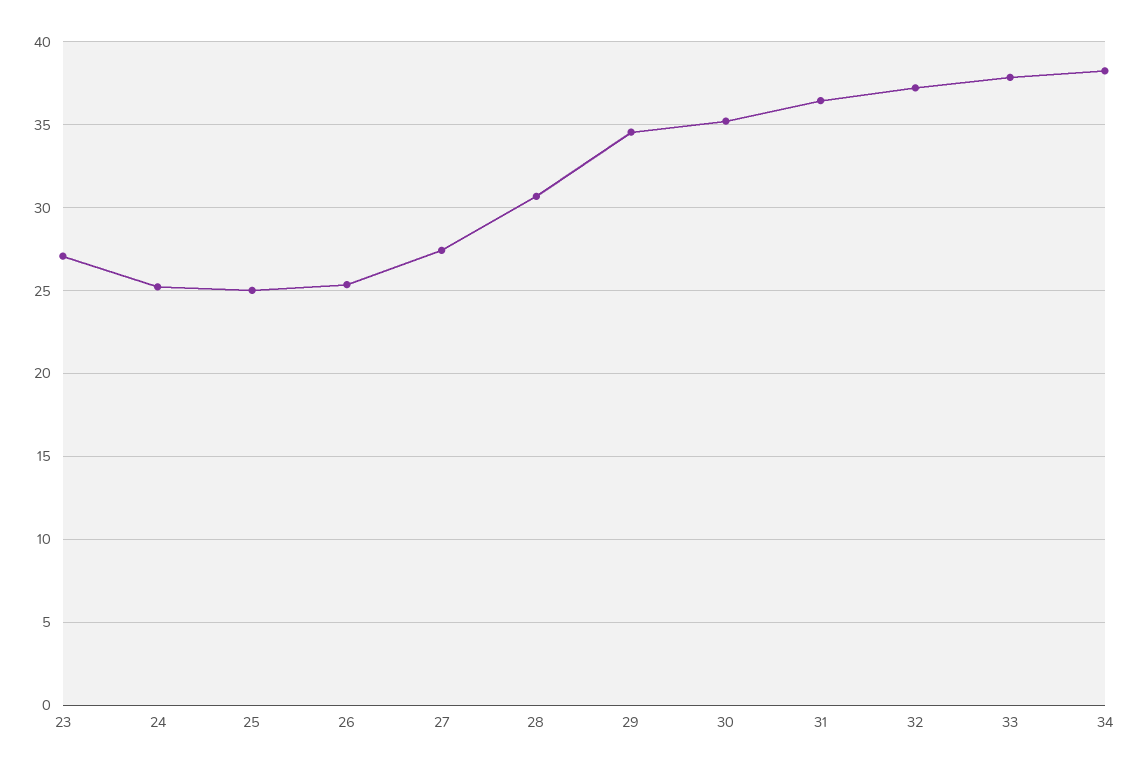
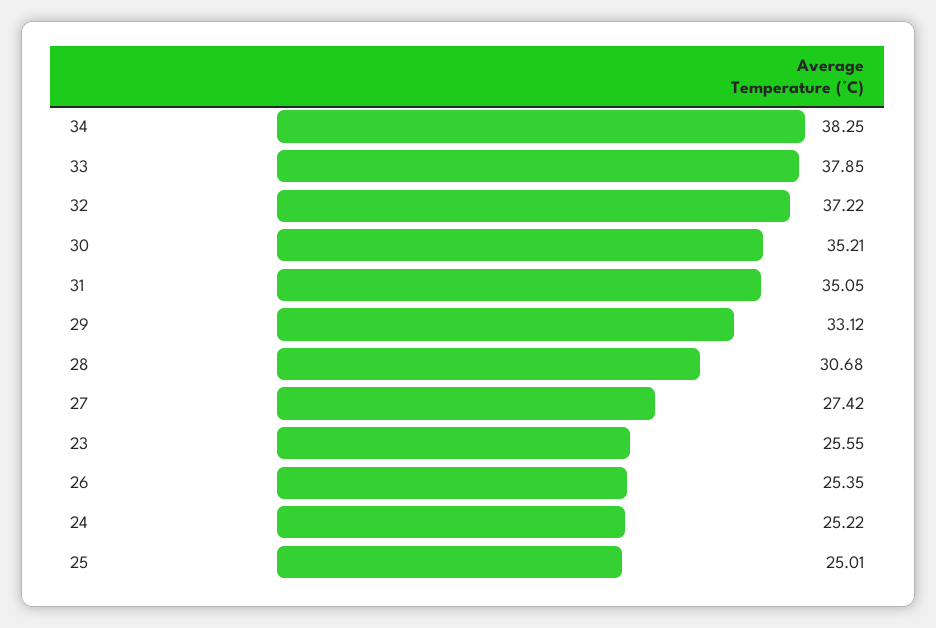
23: 27 -> 25.55
29: 34.5 -> 33.12
31: 36.5 -> 35.05

